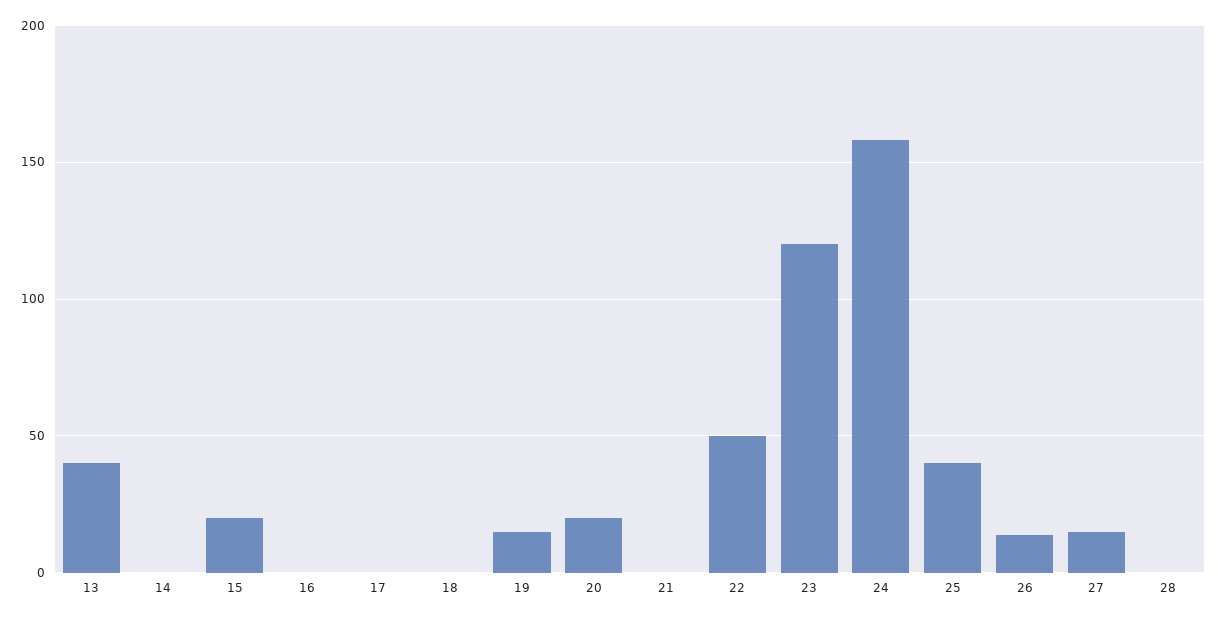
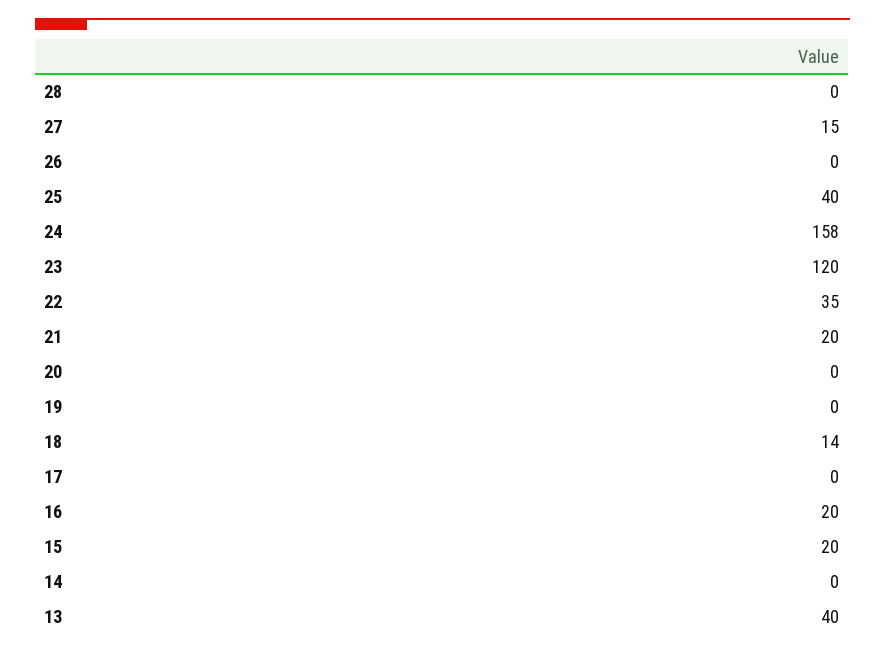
16: 0 -> 20
18: 0 -> 14
19: 15 -> 0
20: 20 -> 0
21: 0 -> 20
22: 50 -> 35
26: 15 -> 0

